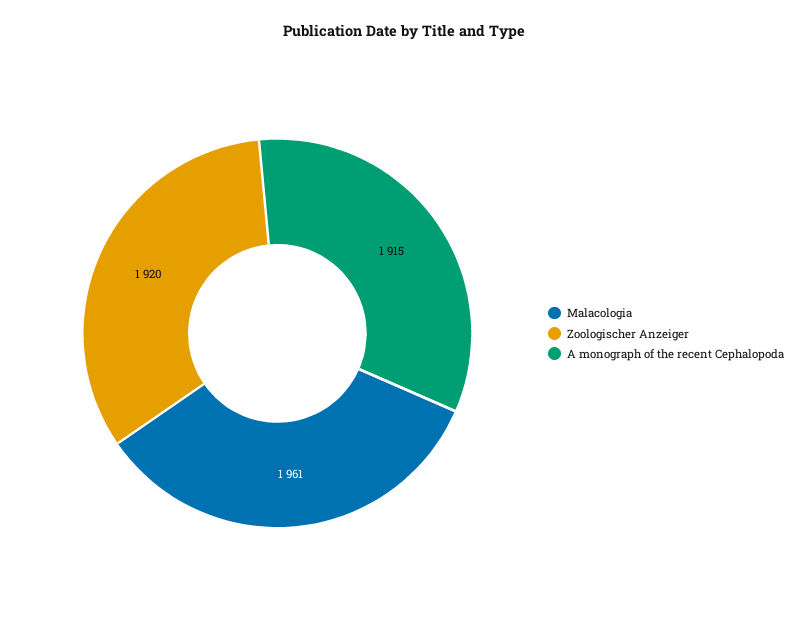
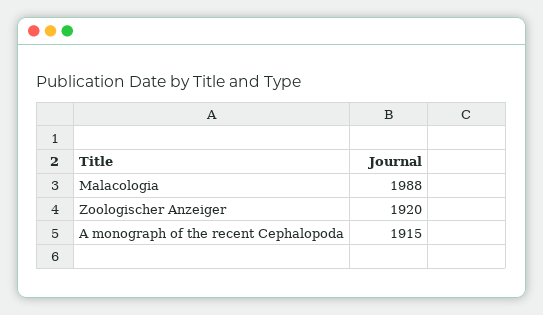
Malacologia: 1961 -> 1988

